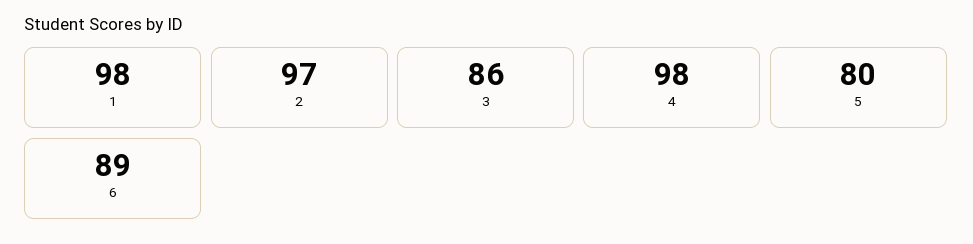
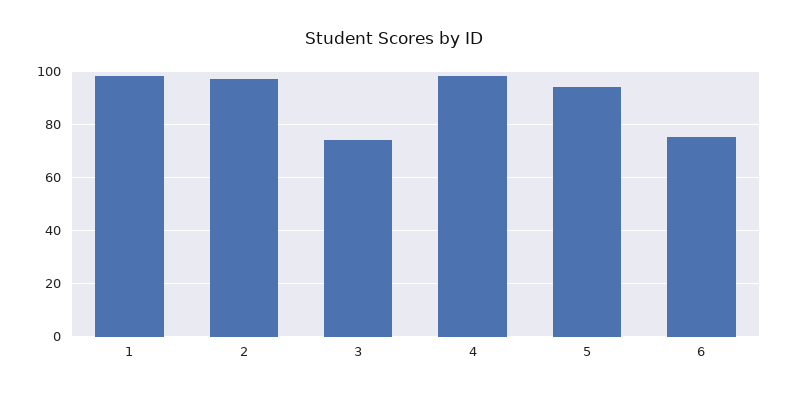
3: 86 -> 75
5: 80 -> 95
6: 89 -> 75

